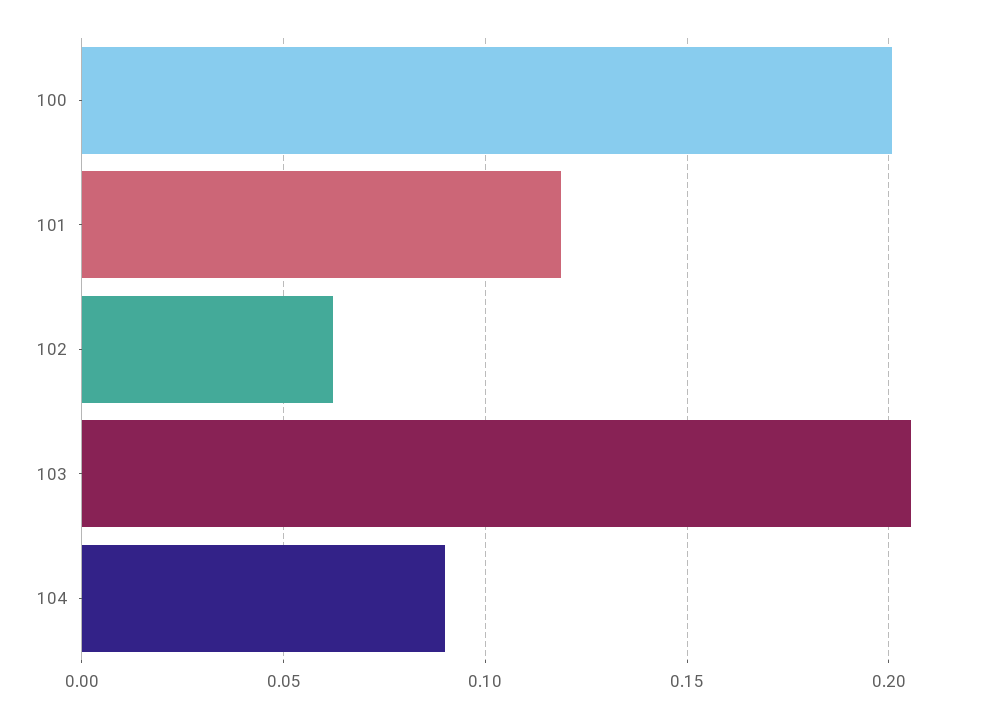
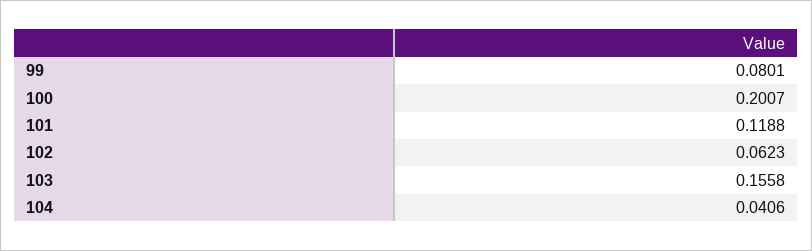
103: 0.205 -> 0.1558
104: 0.09 -> 0.0406
99: none -> 0.0801

